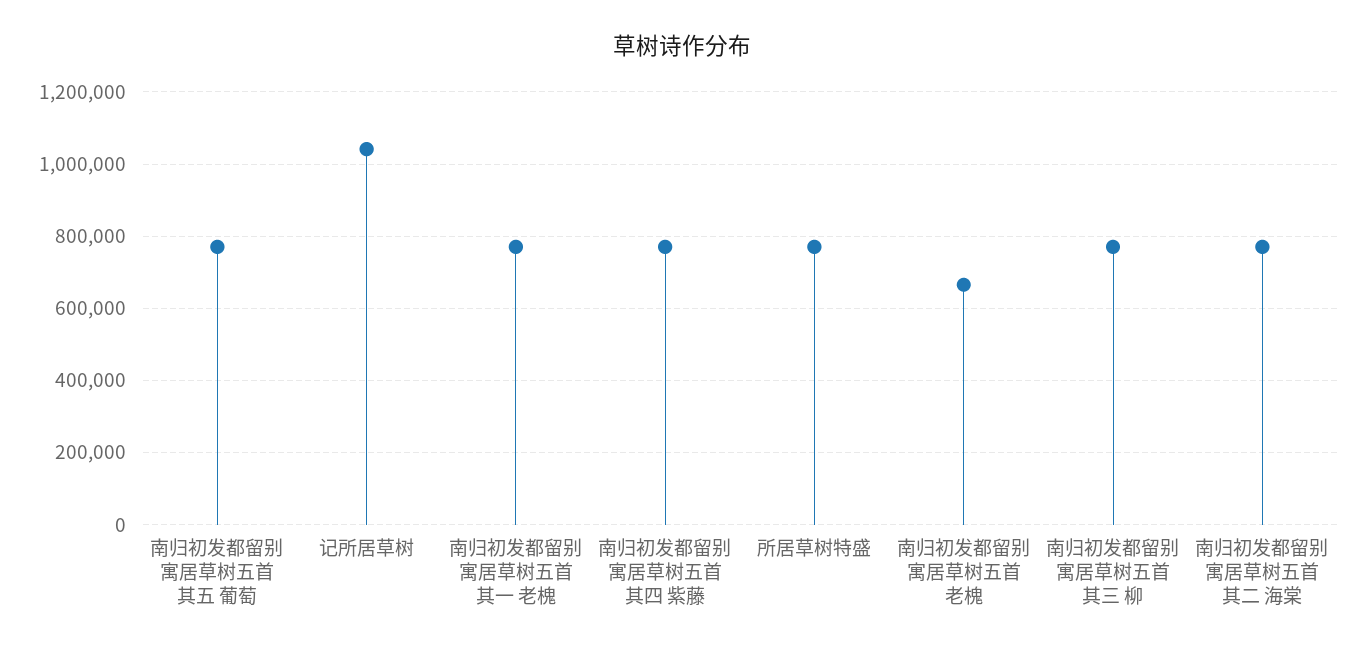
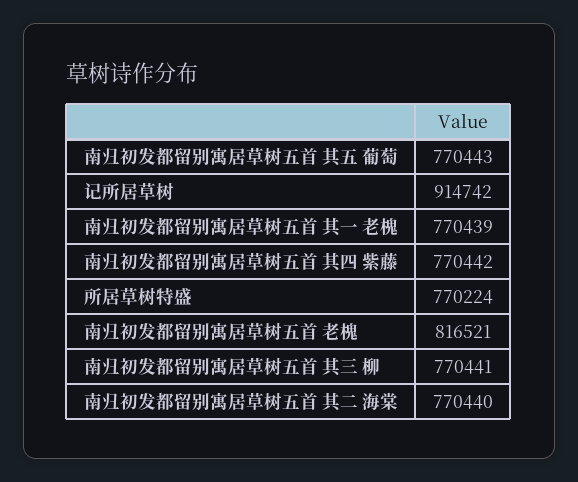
记所居草树: 1040000 -> 914742
南归初发都留别寓居草树五首 老槐: 660000 -> 816521

